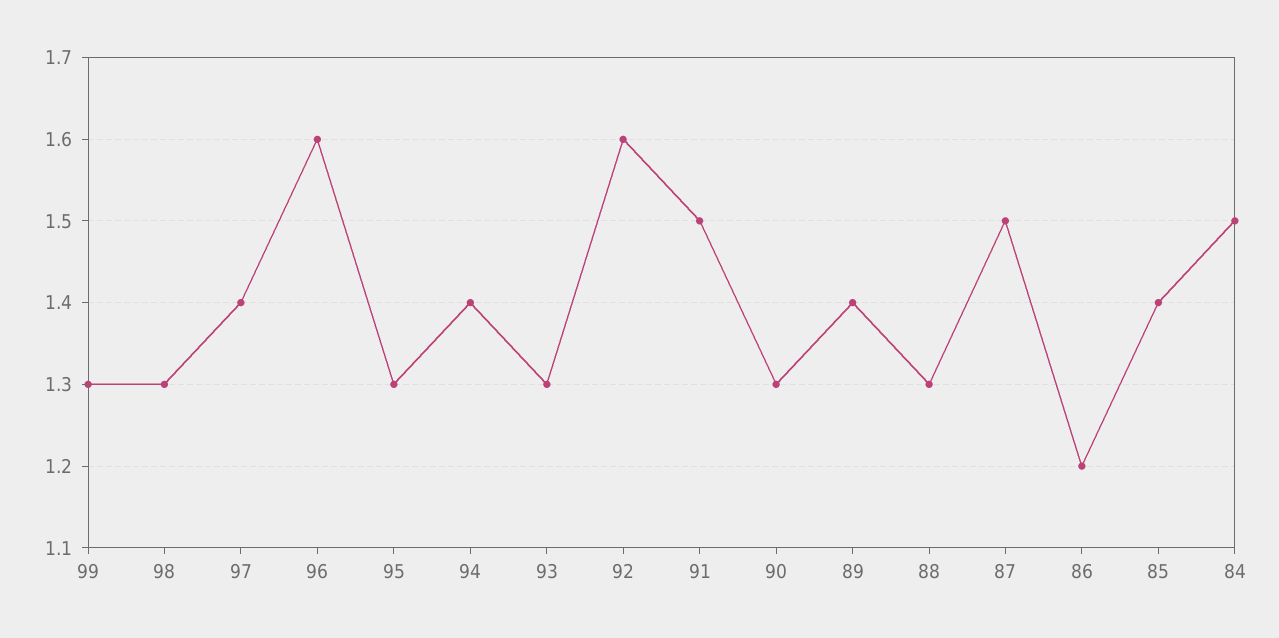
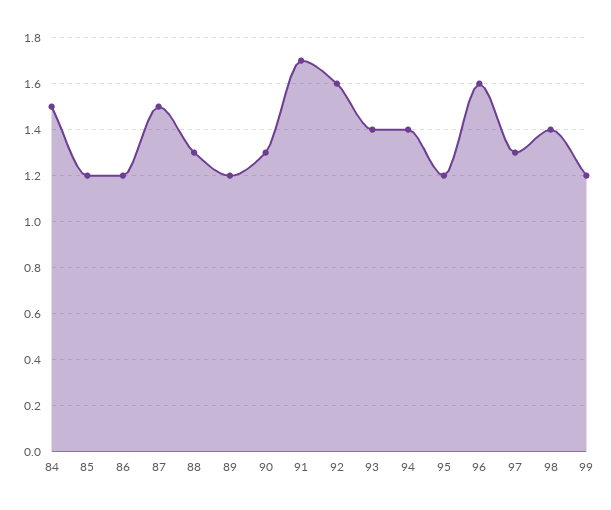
99: 1.3 -> 1.2
98: 1.3 -> 1.4
97: 1.4 -> 1.3
95: 1.3 -> 1.2
93: 1.3 -> 1.4
91: 1.5 -> 1.7
89: 1.4 -> 1.2
85: 1.4 -> 1.2

